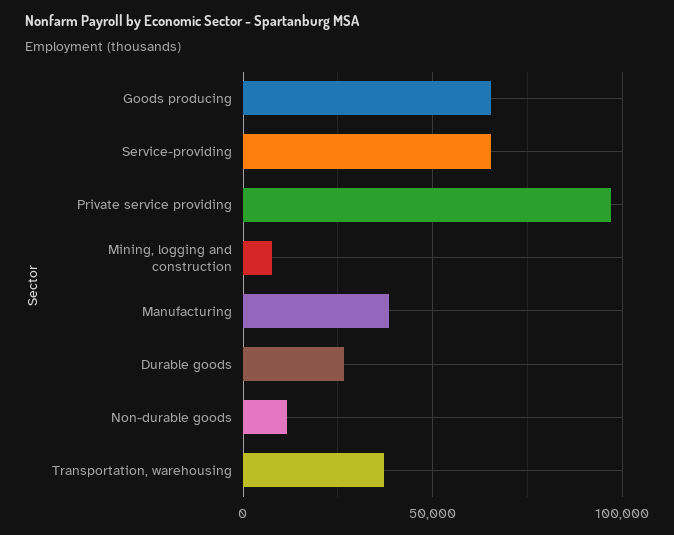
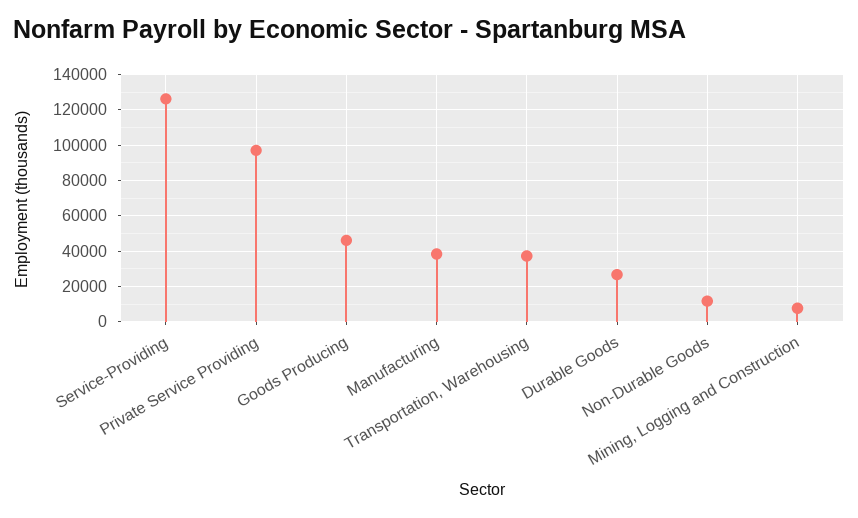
Goods producing: 65000 -> 45000
Service-providing: 65000 -> 125000

